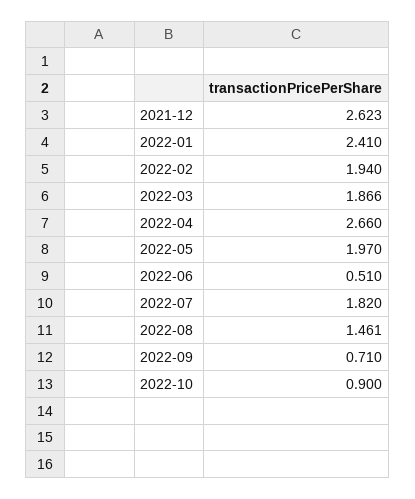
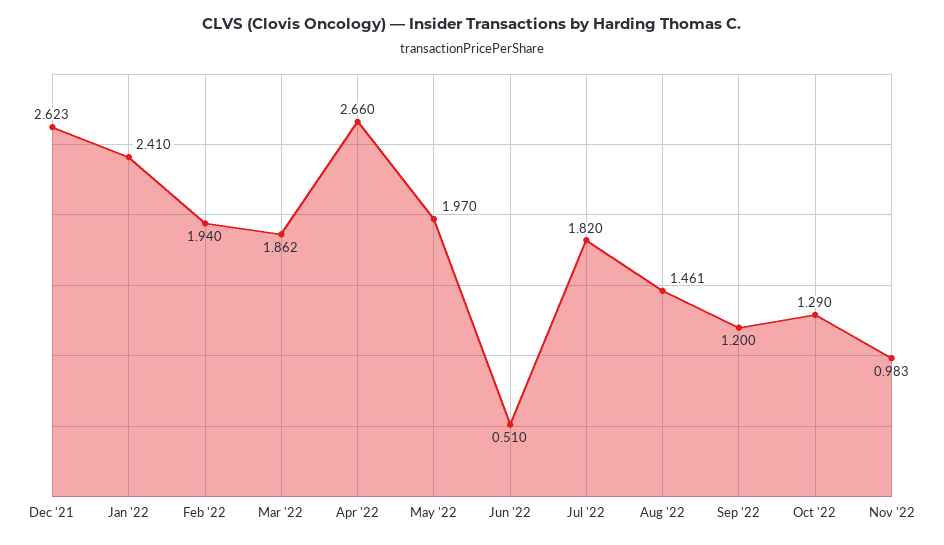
2022-03: 1.866 -> 1.862
2022-09: 0.71 -> 1.2
2022-10: 0.9 -> 1.29
Nov '22: none -> 0.983

